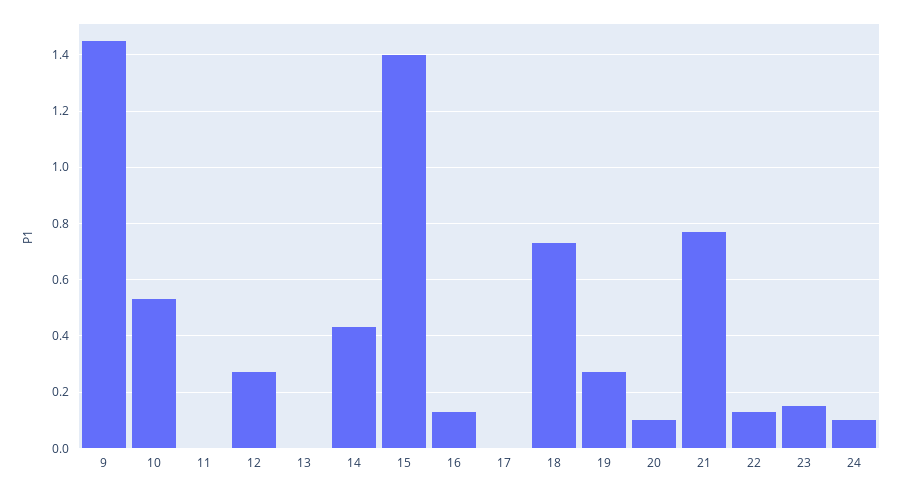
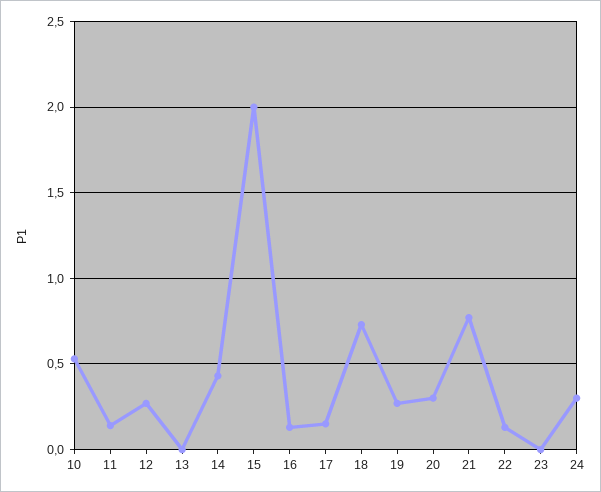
9: 1.45 -> none
11: 0 -> 0.15
15: 1.4 -> 2
17: 0 -> 0.15
20: 0.1 -> 0.3
23: 0.15 -> 0
24: 0.1 -> 0.3

